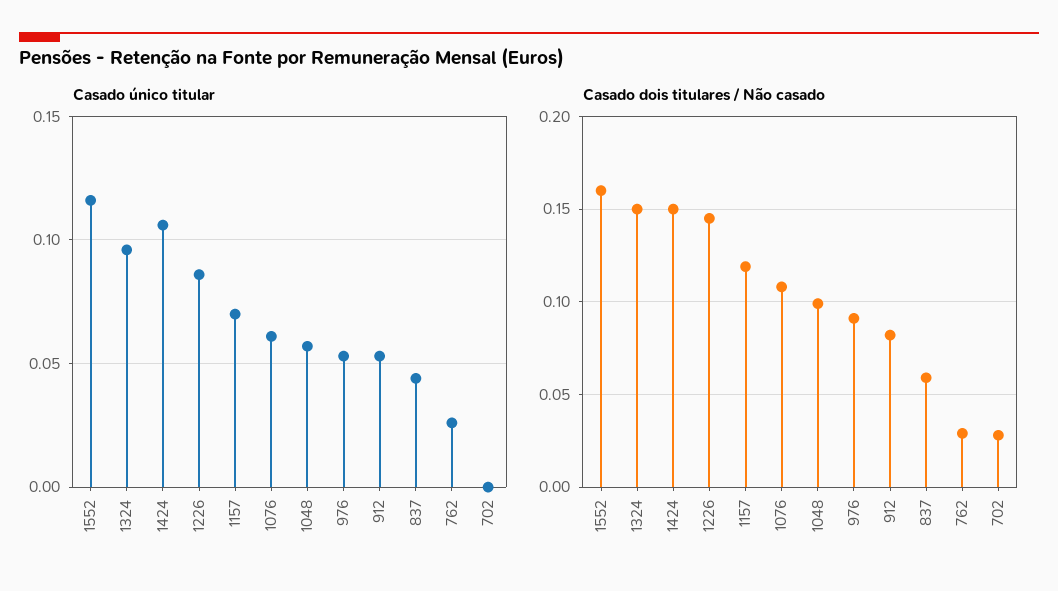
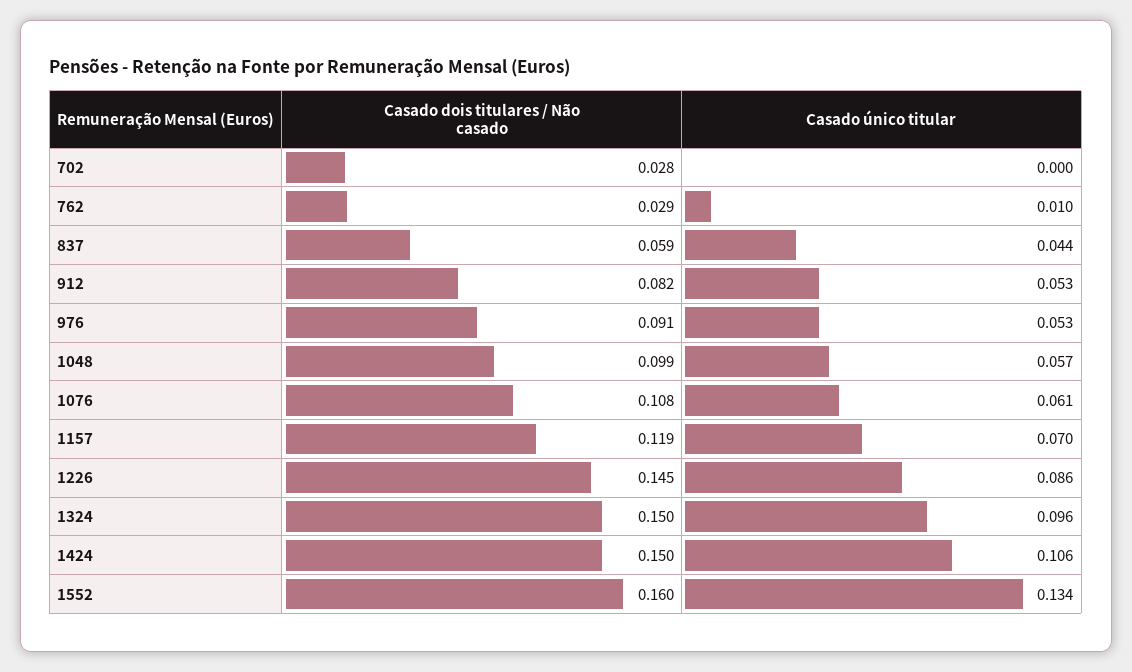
Casado único titular, 1552: 0.115 -> 0.134
Casado único titular, 762: 0.025 -> 0.01

